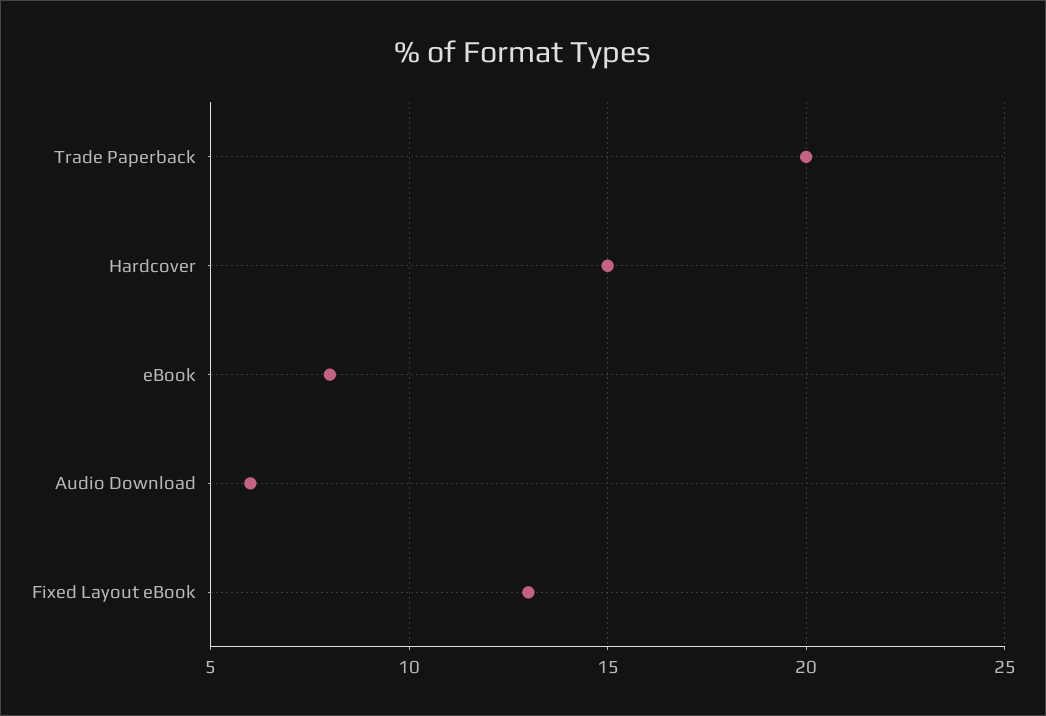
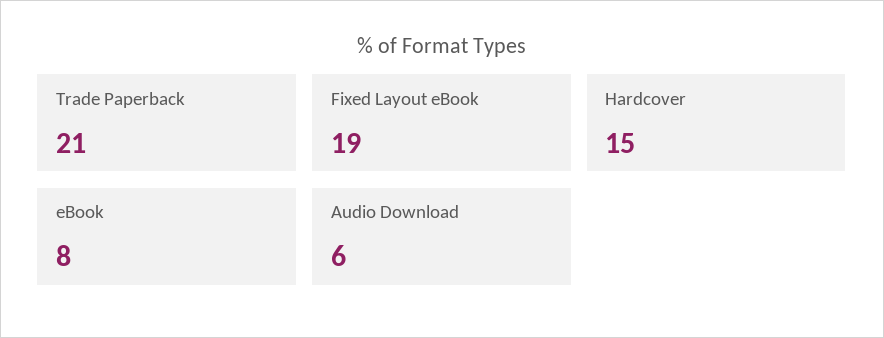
Trade Paperback: 20 -> 21
Fixed Layout eBook: 13 -> 19

